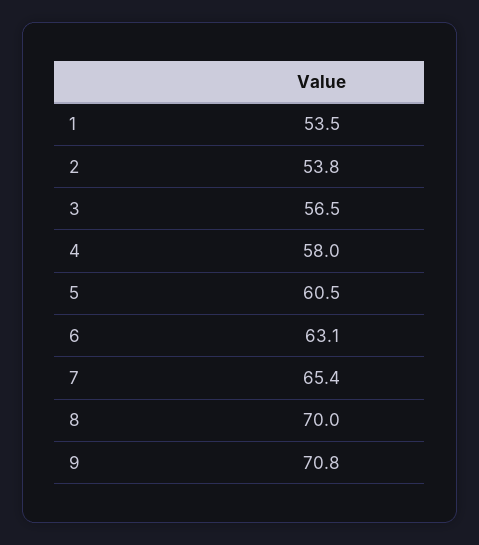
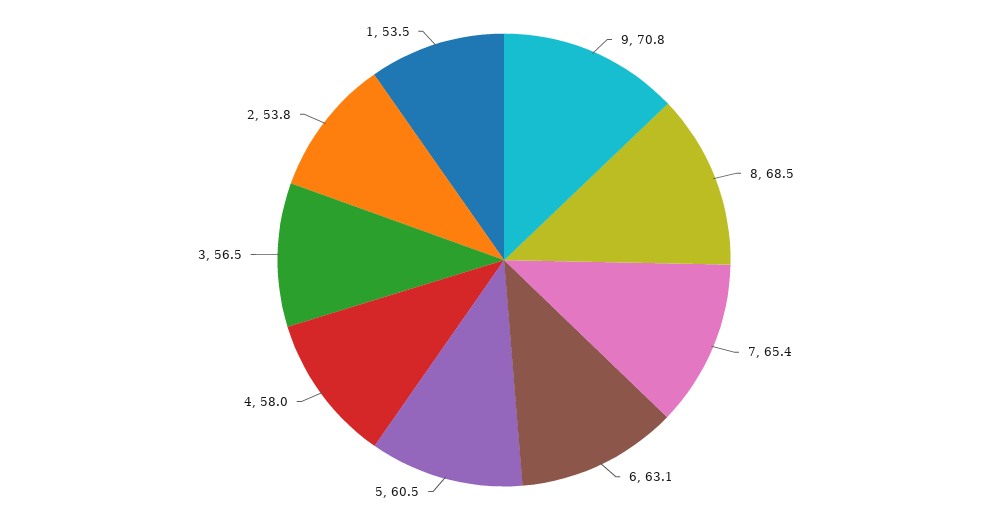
8: 70 -> 68.5

